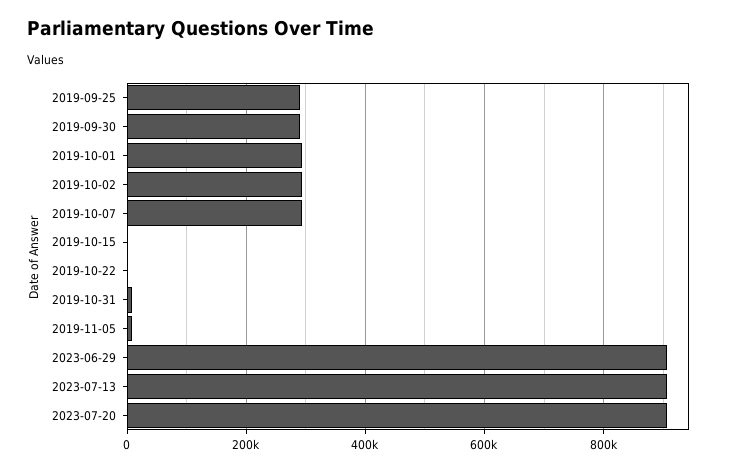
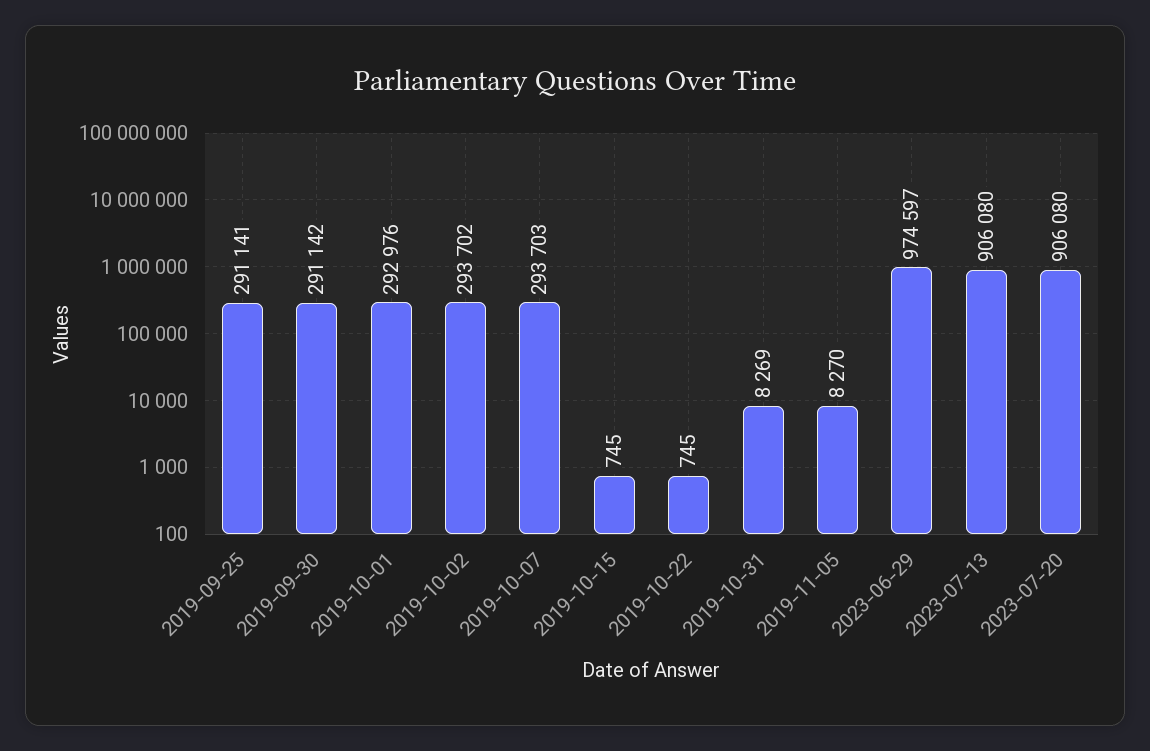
2023-06-29: 900000 -> 974597

